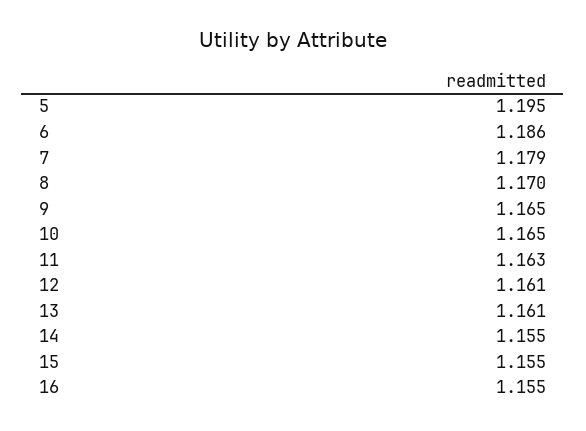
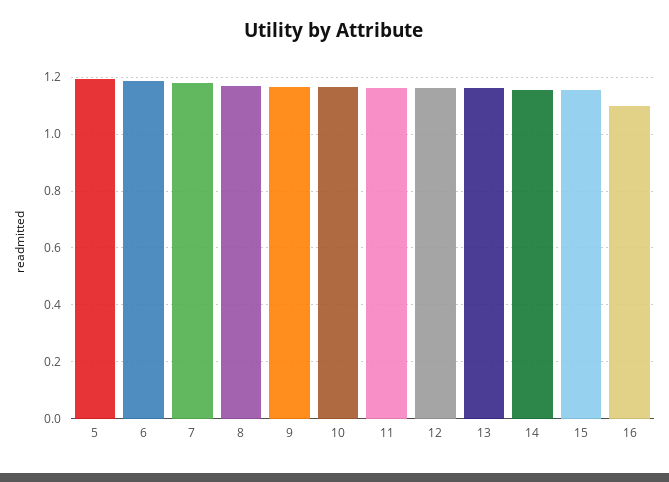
16: 1.155 -> 1.1

